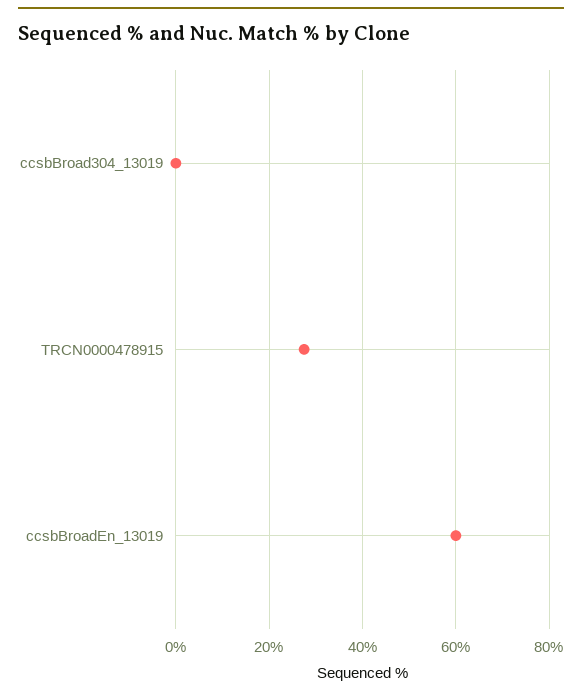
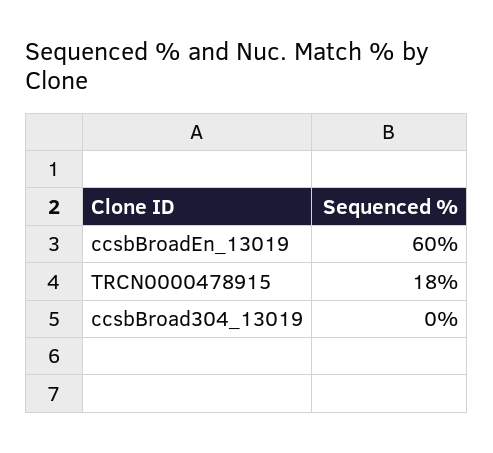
TRCN0000478915: 28 -> 18

